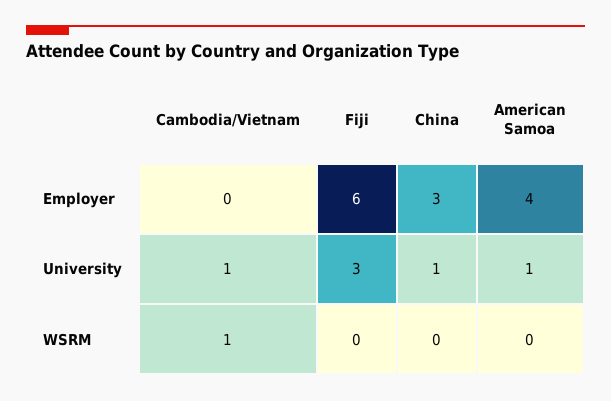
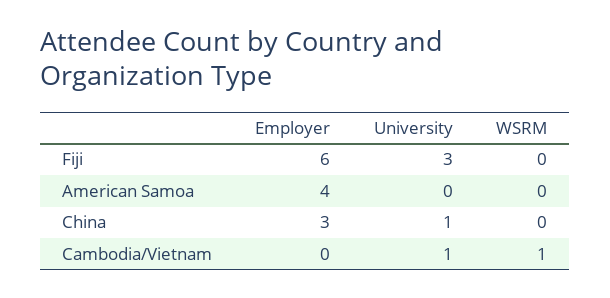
American Samoa, University: 1 -> 0

